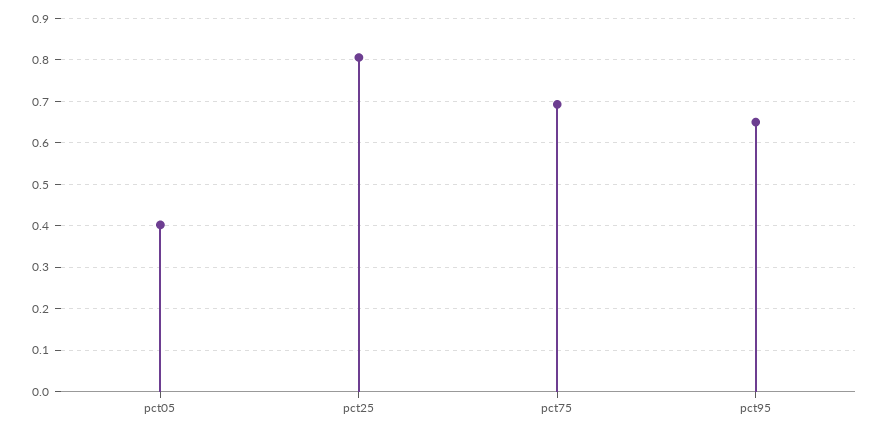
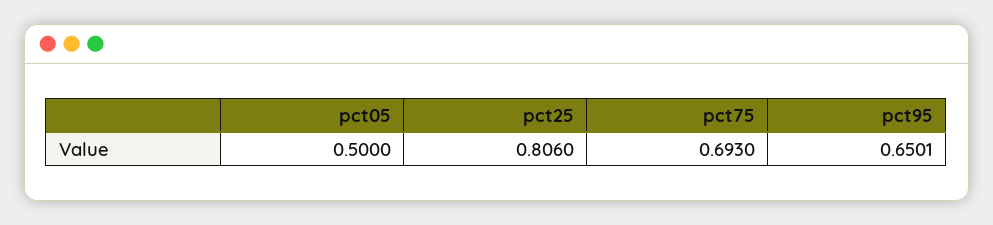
pct05: 0.4 -> 0.5

